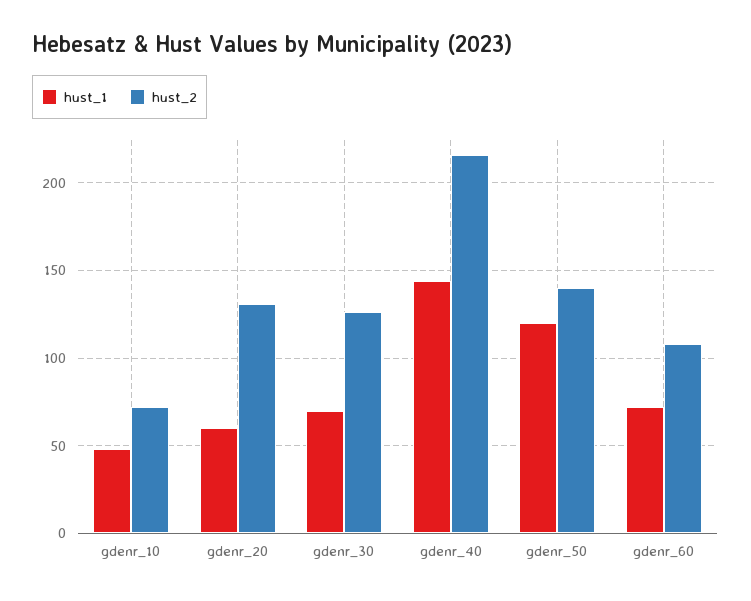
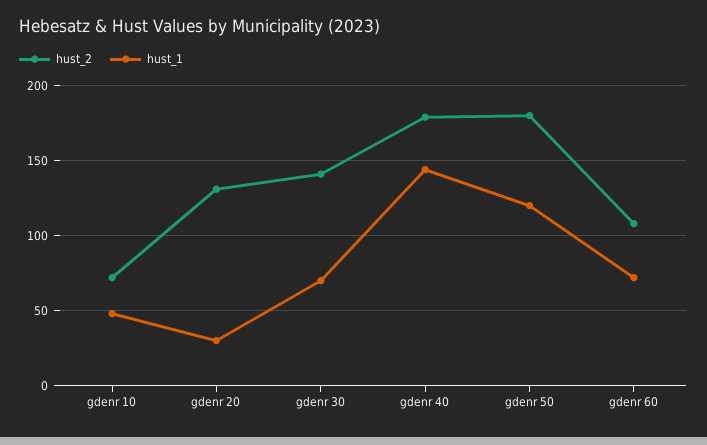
hust_1, gdenr_20: 60 -> 30
hust_2, gdenr_30: 125 -> 140
hust_2, gdenr_40: 215 -> 180
hust_2, gdenr_50: 140 -> 180

